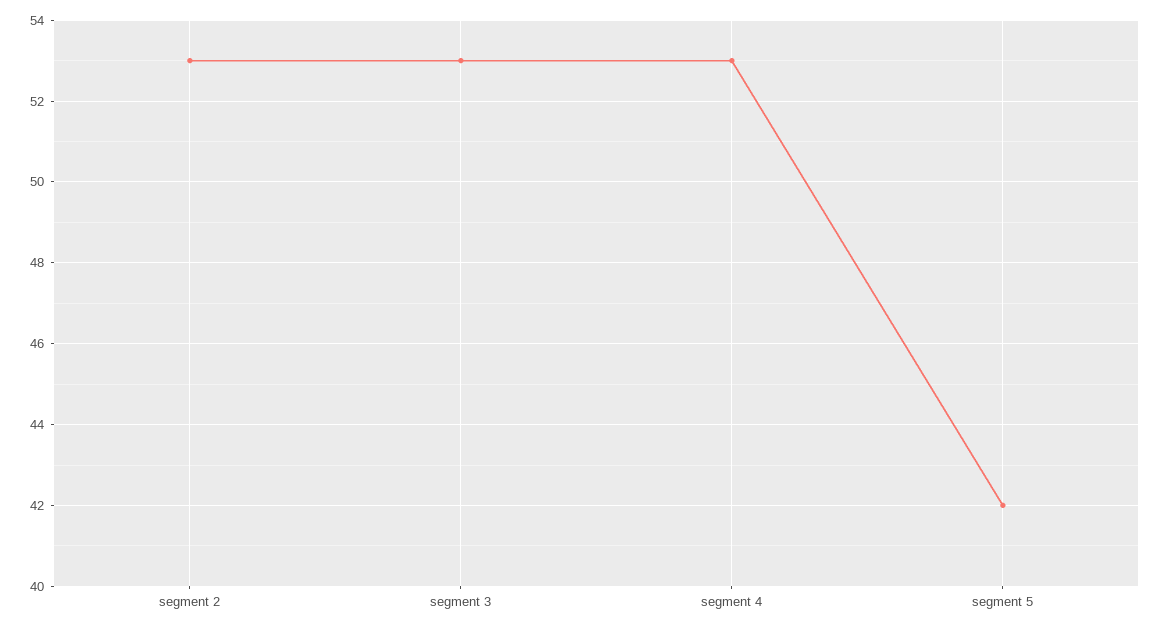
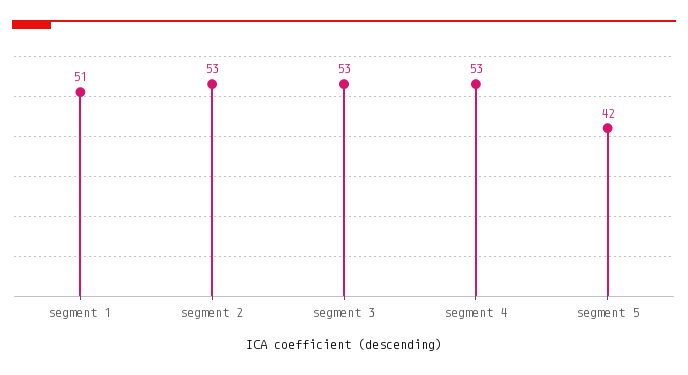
segment 1: none -> 51

